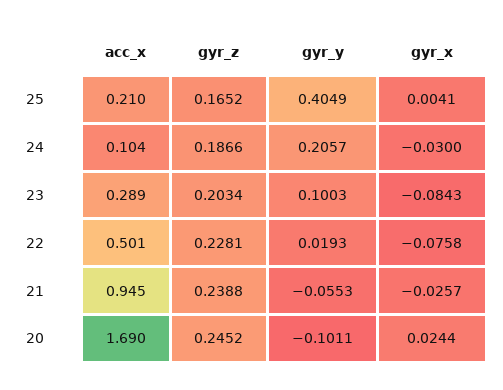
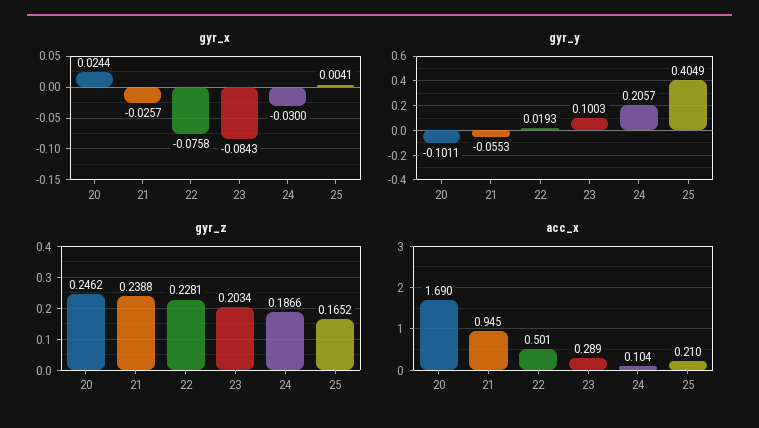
gyr_z, 20: 0.2452 -> 0.2462

